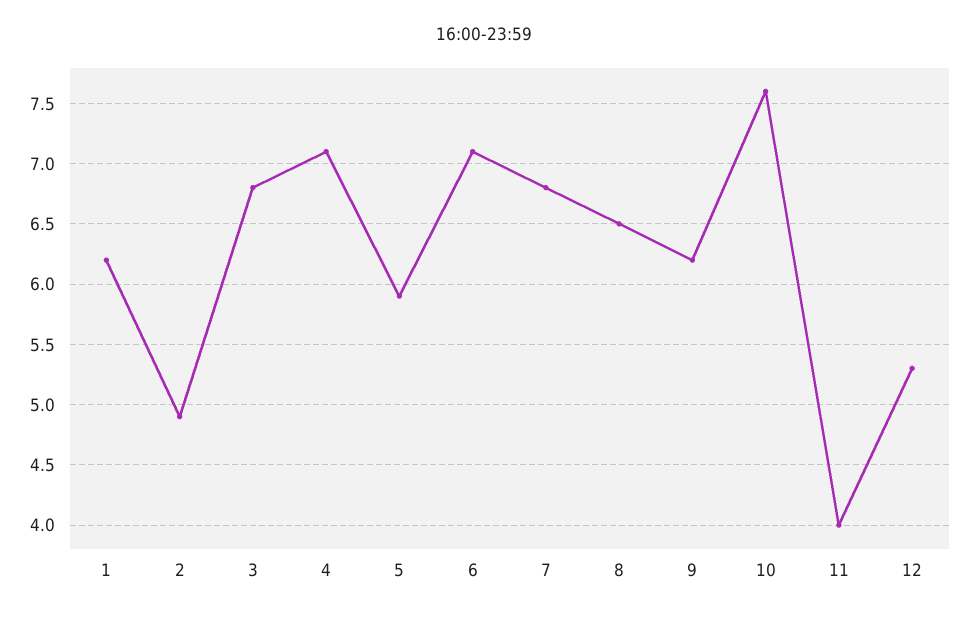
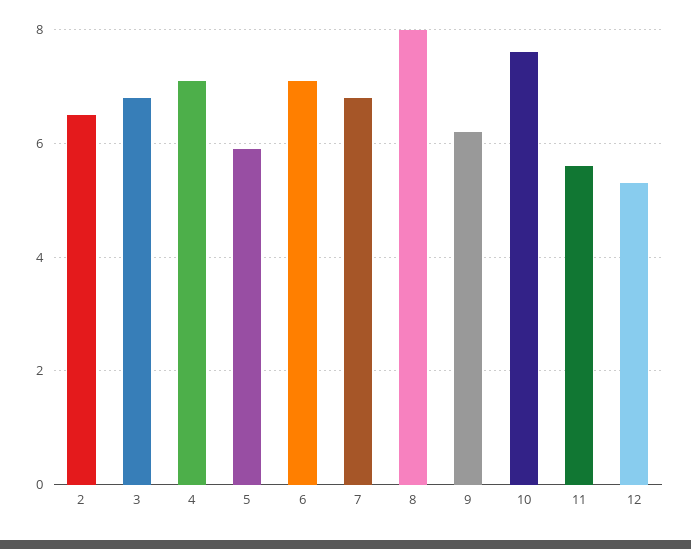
1: 6.2 -> none
2: 4.9 -> 6.5
8: 6.5 -> 8
11: 4 -> 5.5

